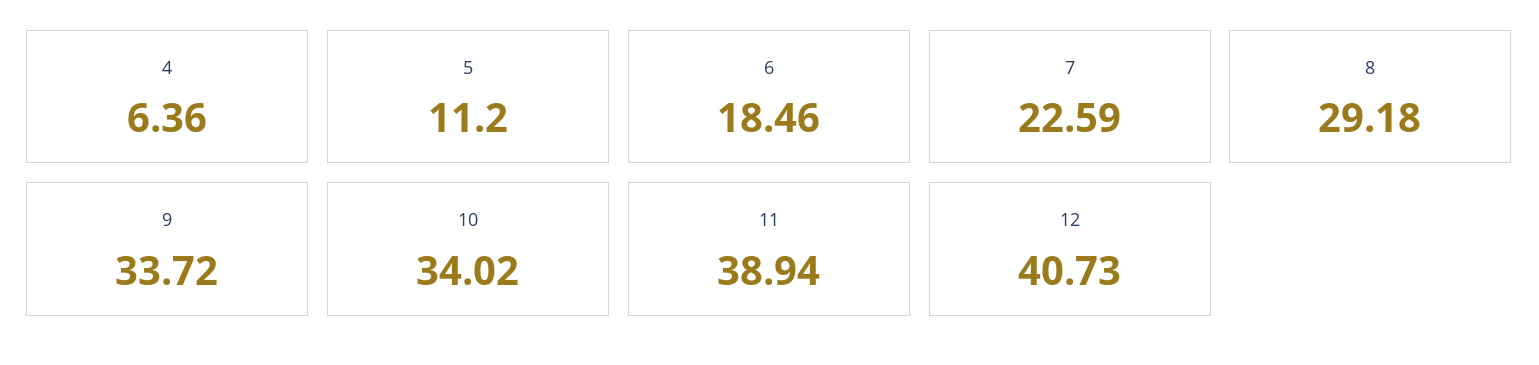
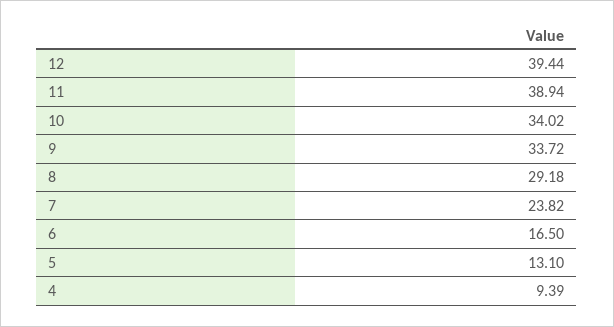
4: 6.36 -> 9.39
5: 11.2 -> 13.1
6: 18.46 -> 16.5
7: 22.59 -> 23.82
12: 40.73 -> 39.44

